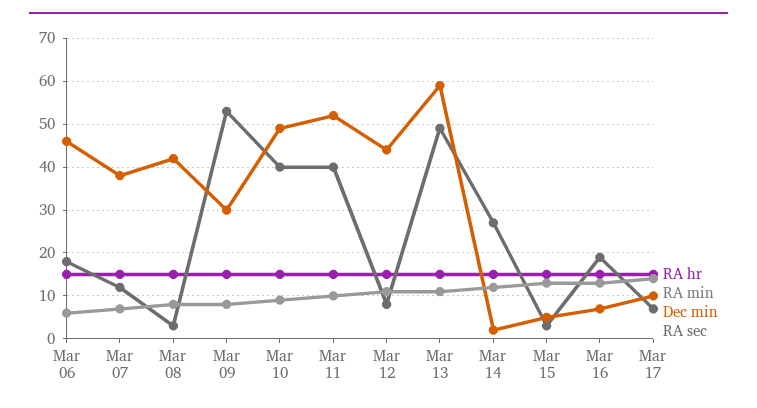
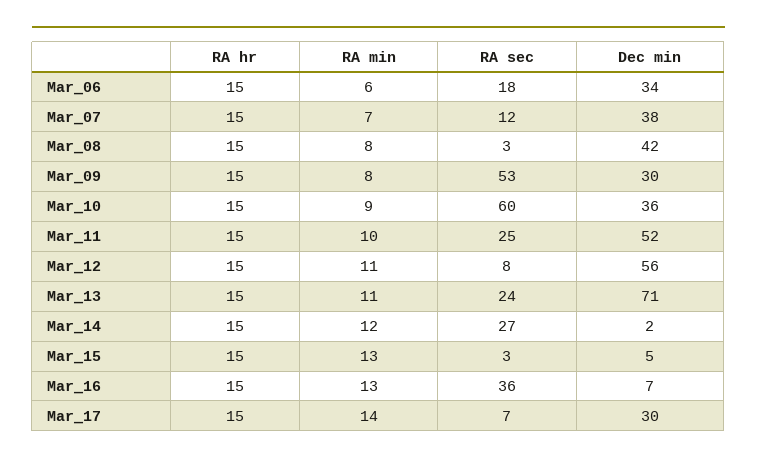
Dec min, Mar 06: 45 -> 34
Dec min, Mar 10: 50 -> 36
RA sec, Mar 10: 40 -> 60
RA sec, Mar 11: 40 -> 25
Dec min, Mar 12: 45 -> 56
Dec min, Mar 13: 60 -> 71
RA sec, Mar 13: 50 -> 24
RA sec, Mar 16: 20 -> 36
Dec min, Mar 17: 10 -> 30

